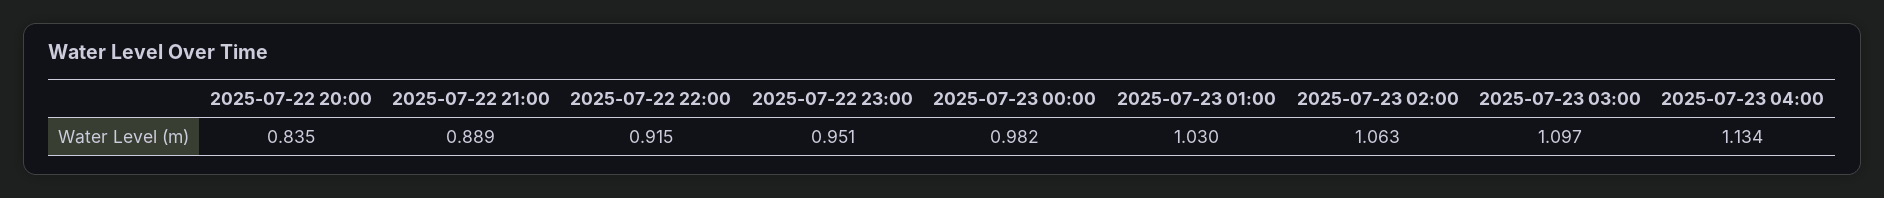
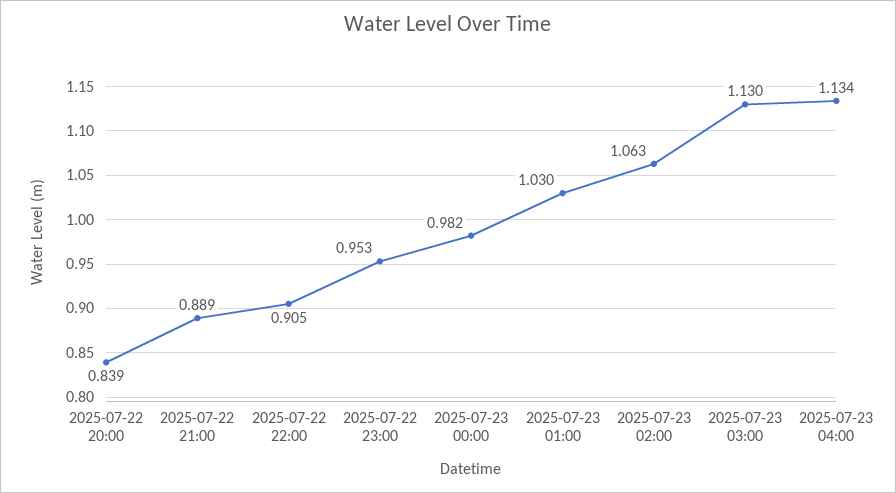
2025-07-22 20:00: 0.835 -> 0.839
2025-07-22 22:00: 0.915 -> 0.905
2025-07-22 23:00: 0.951 -> 0.953
2025-07-23 03:00: 1.097 -> 1.13

